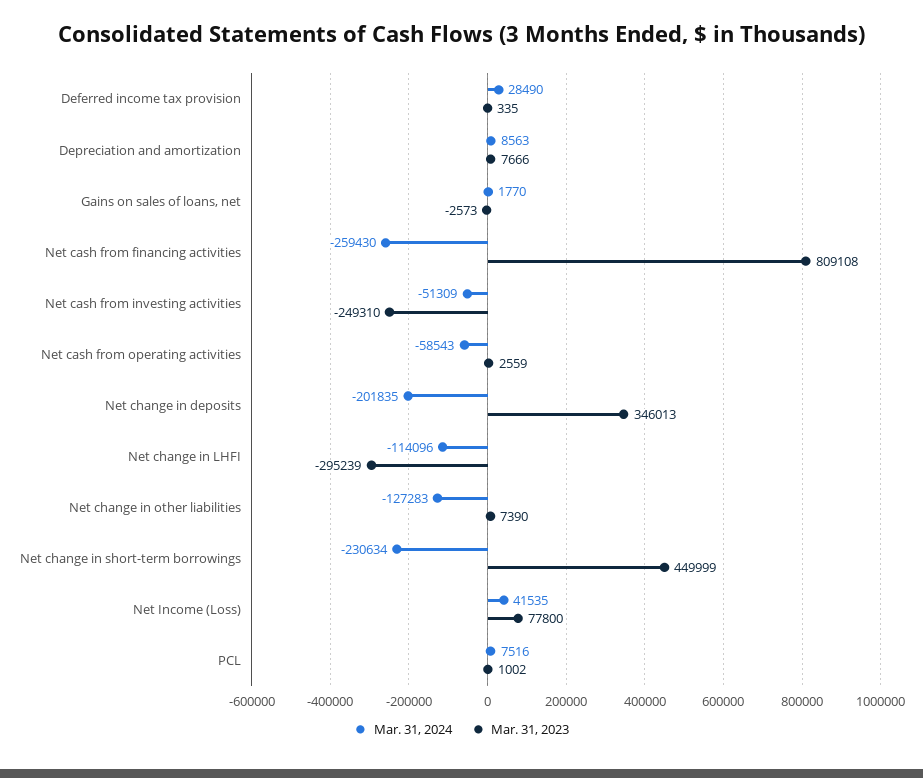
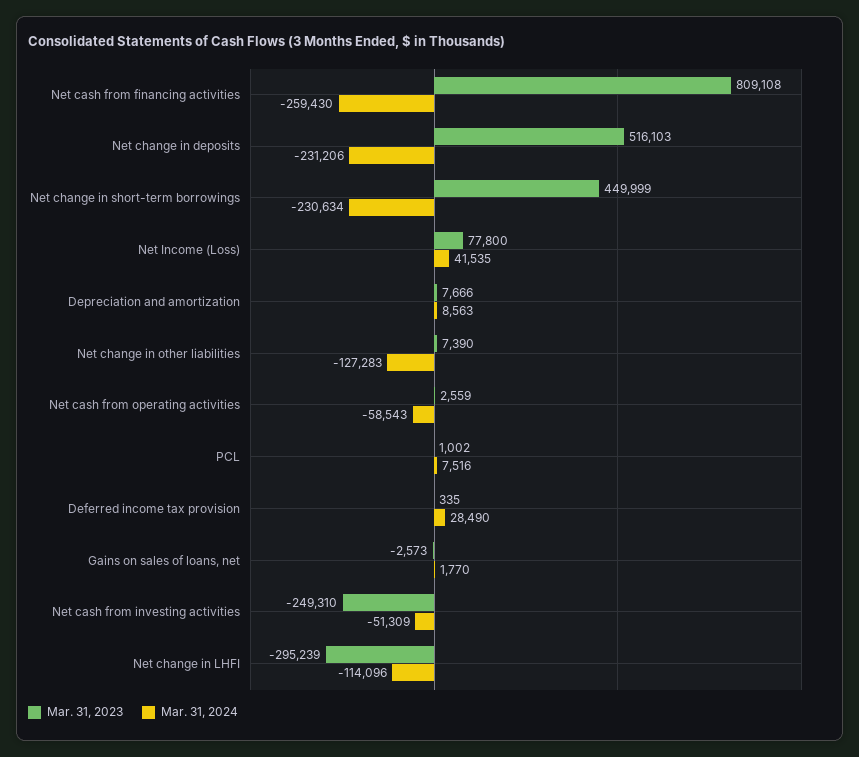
Mar. 31, 2024, Net change in deposits: -201835 -> -231206
Mar. 31, 2023, Net change in deposits: 346013 -> 516103

